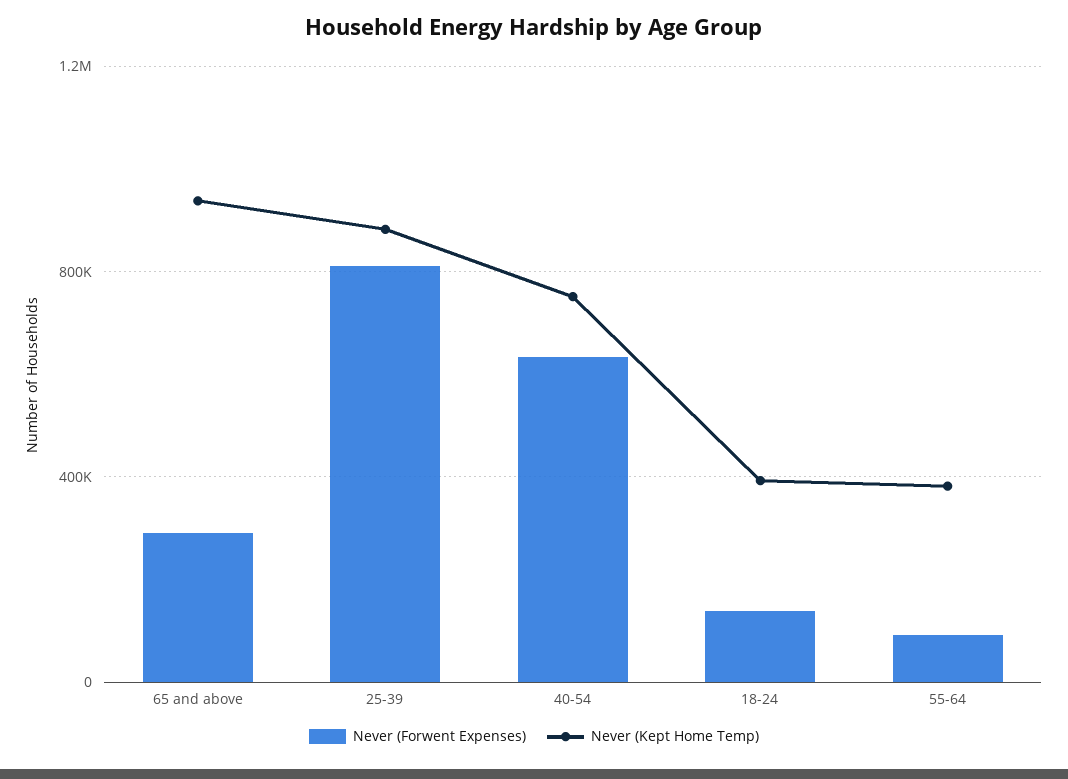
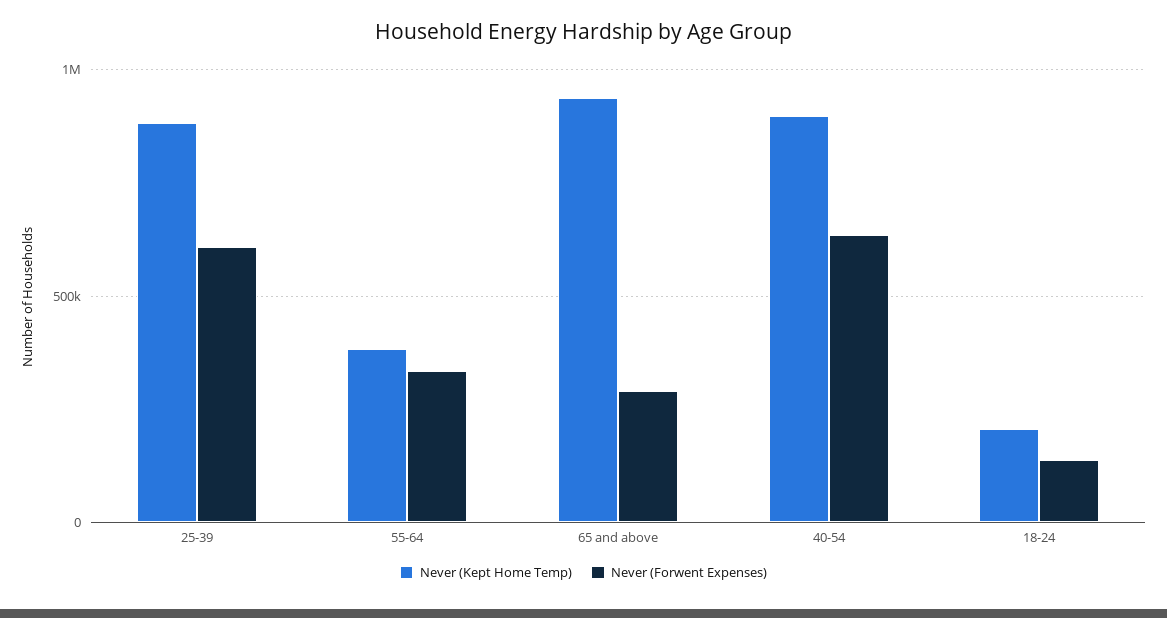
Never (Forwent Expenses), 25-39: 800000 -> 600000
Never (Kept Home Temp), 40-54: 750000 -> 900000
Never (Kept Home Temp), 18-24: 400000 -> 200000
Never (Forwent Expenses), 55-64: 100000 -> 350000

